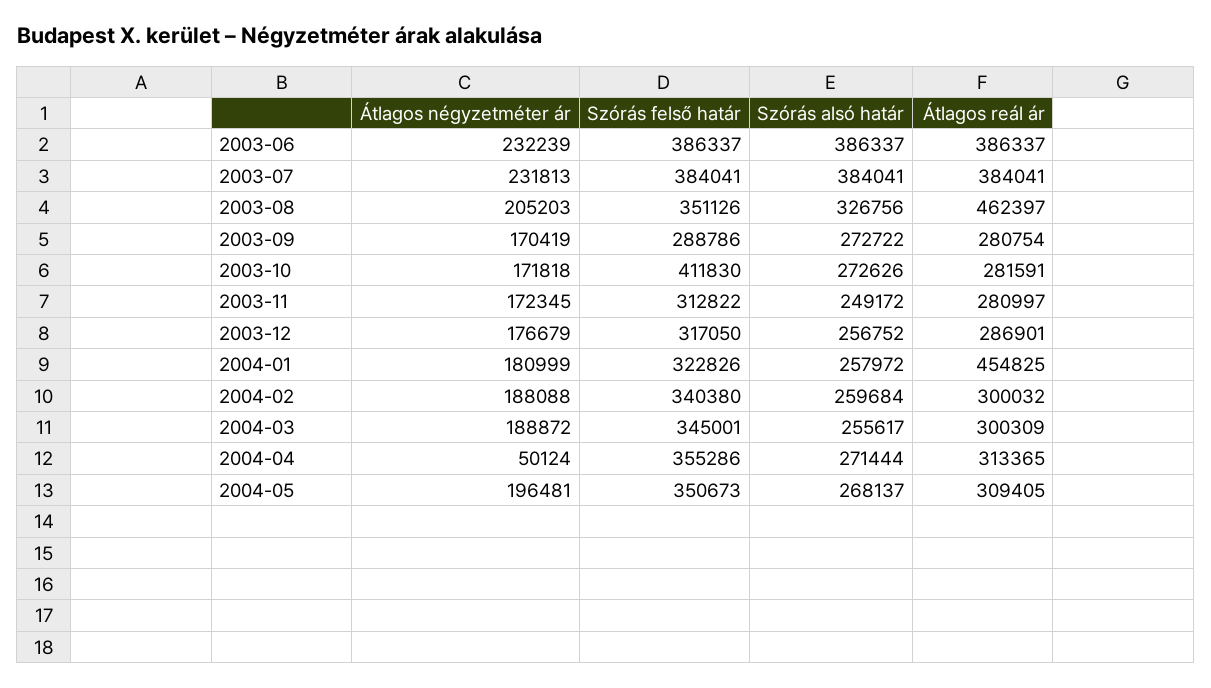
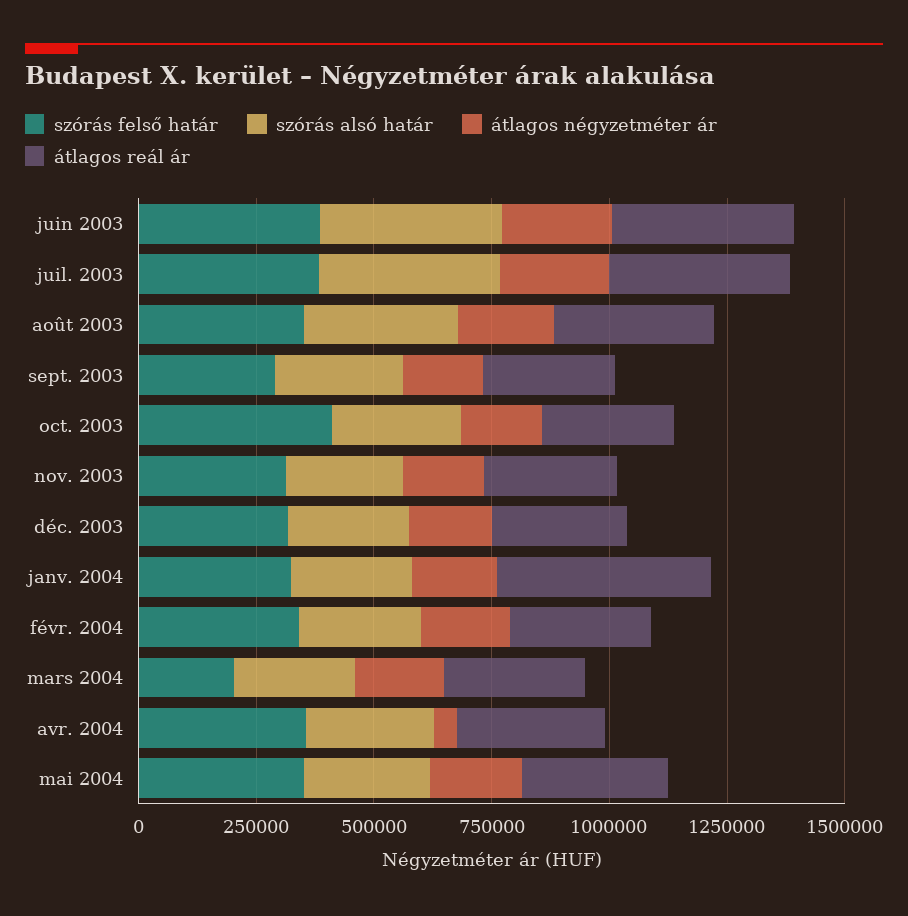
Átlagos reál ár, 2003-08: 462397 -> 350000
Szórás felső határ, 2004-03: 345001 -> 200000

